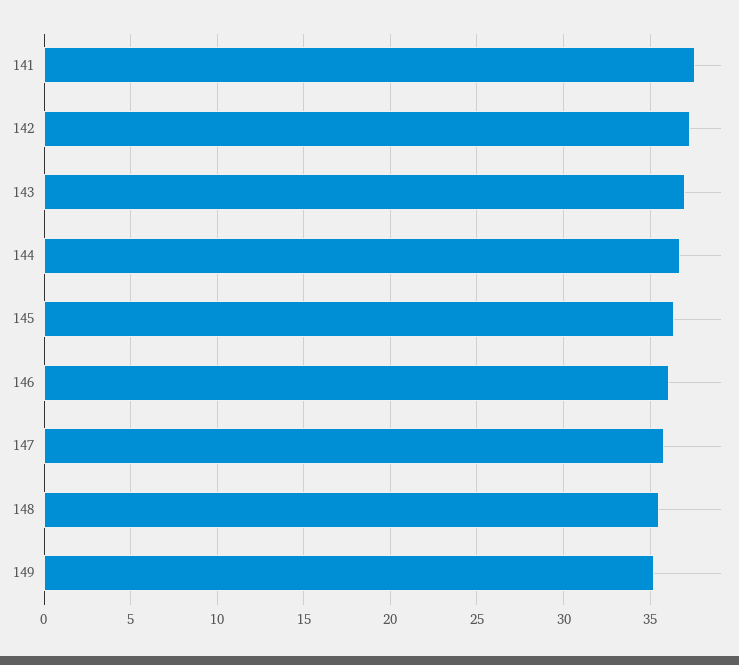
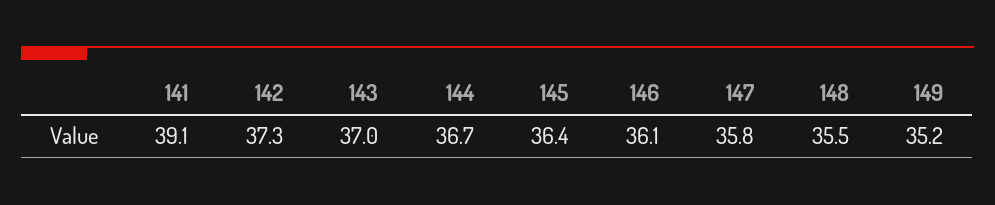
141: 37.5 -> 39.1

